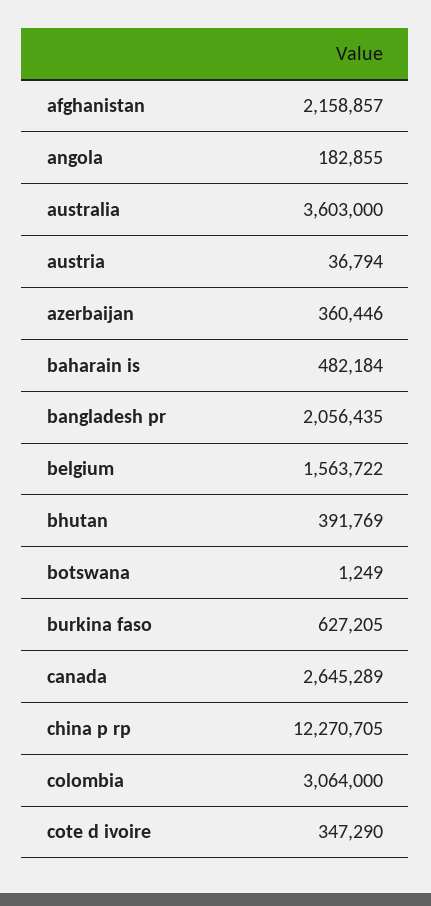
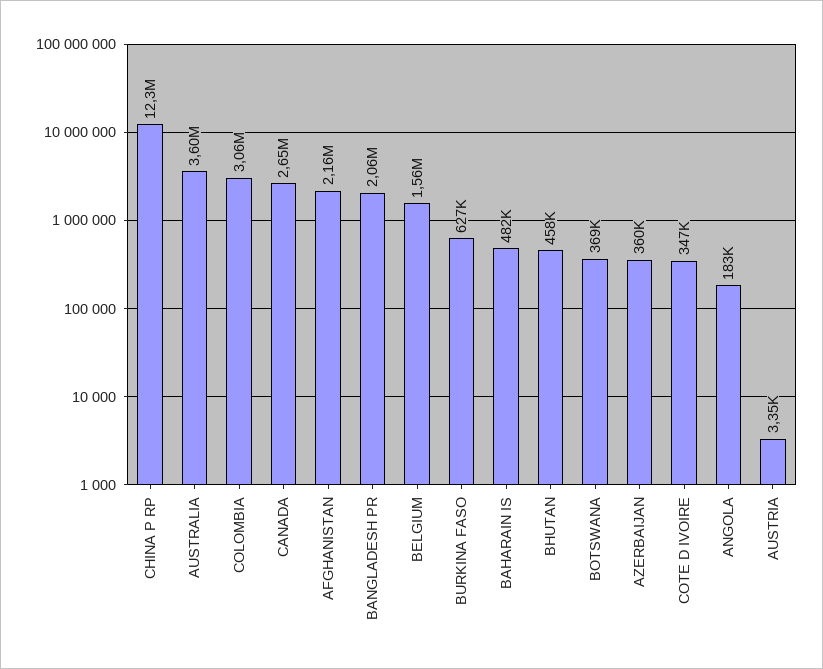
austria: 36794 -> 3350
bhutan: 391769 -> 458000
botswana: 1249 -> 369000

